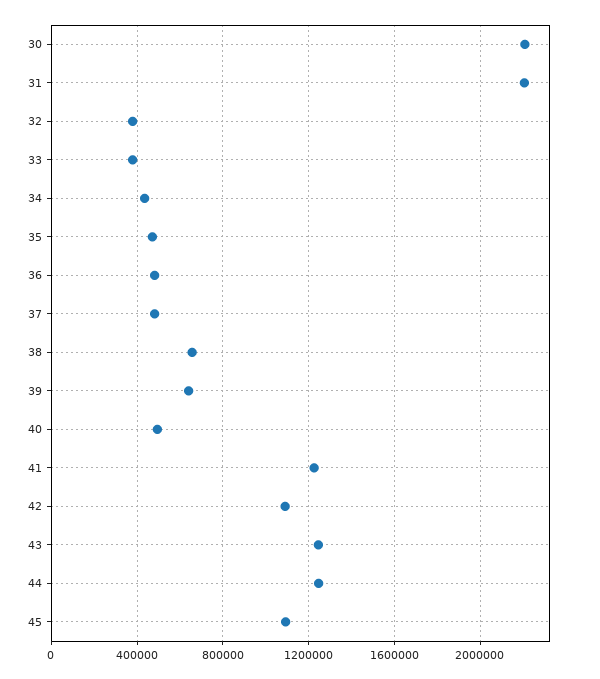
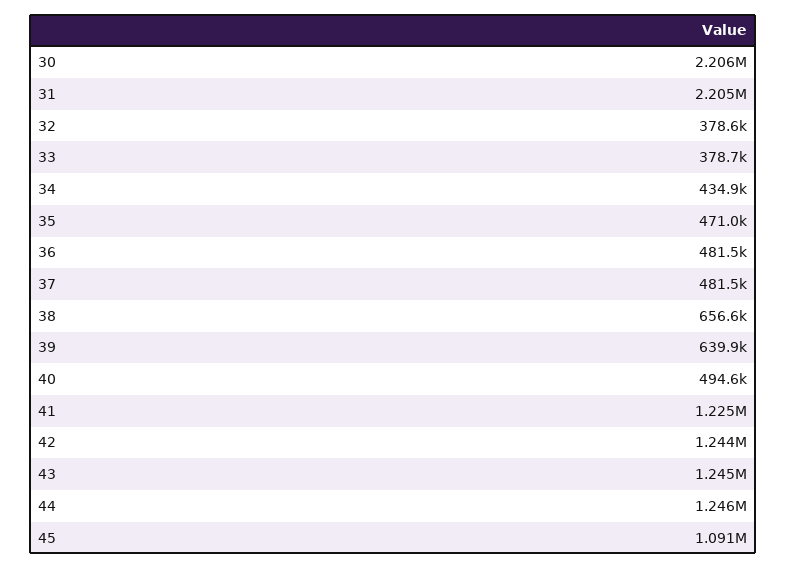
42: 1100000 -> 1244000

